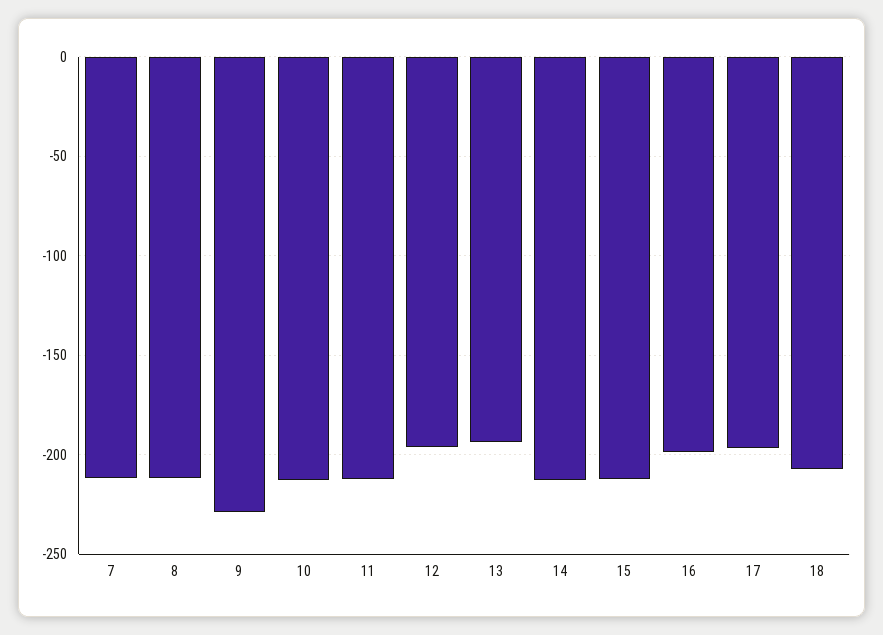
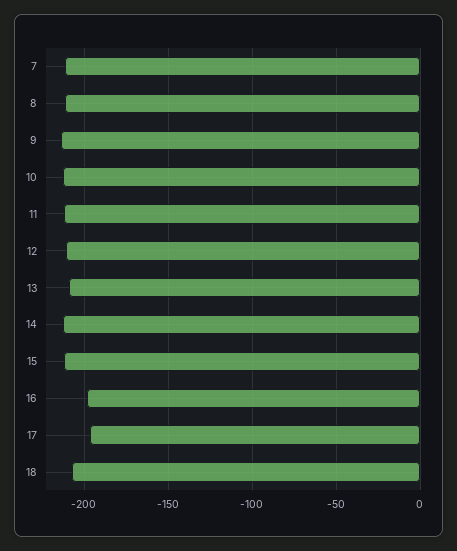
9: -230 -> -215
12: -195 -> -210
13: -195 -> -210

